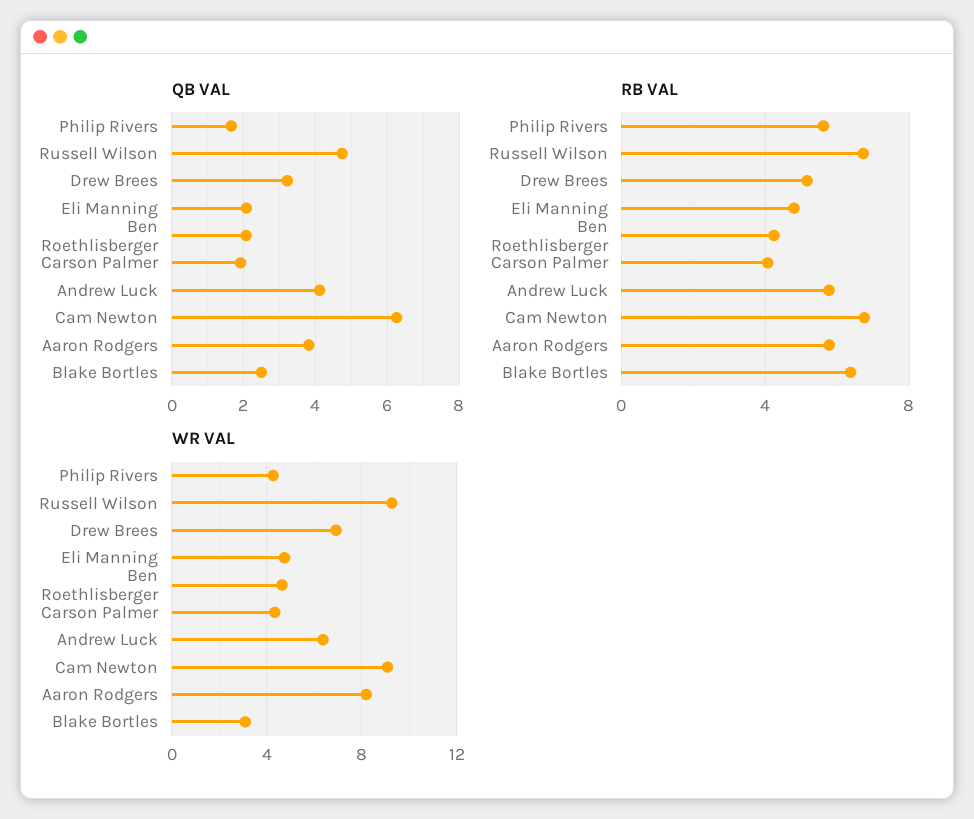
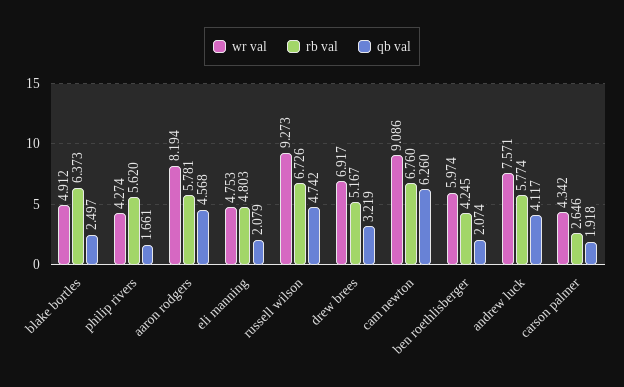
QB VAL, Aaron Rodgers: 3.8 -> 4.568
RB VAL, Carson Palmer: 4 -> 2.646
WR VAL, Ben Roethlisberger: 4.5 -> 5.974
WR VAL, Andrew Luck: 6.5 -> 7.571
WR VAL, Blake Bortles: 3 -> 4.912

